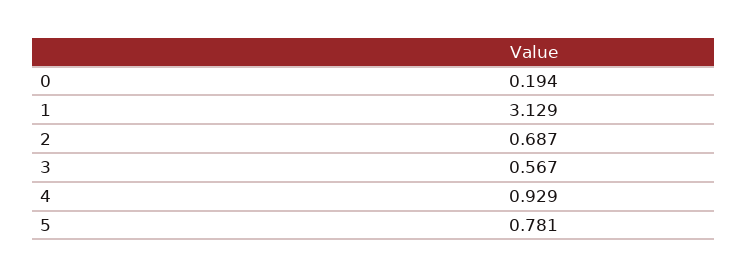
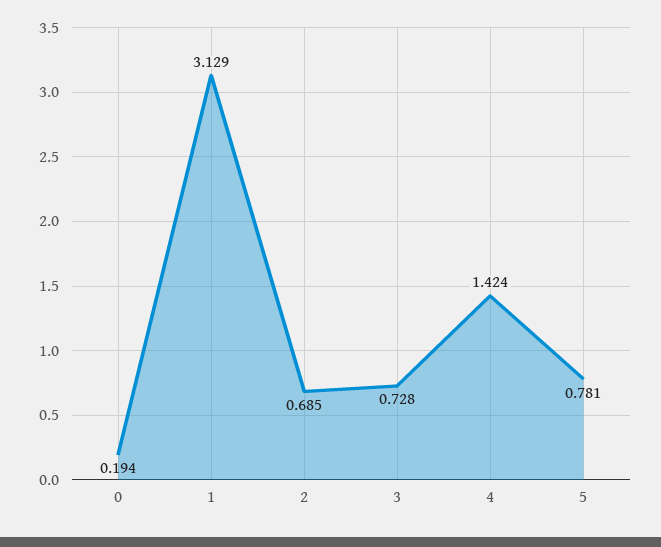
2: 0.687 -> 0.685
3: 0.567 -> 0.728
4: 0.929 -> 1.424

